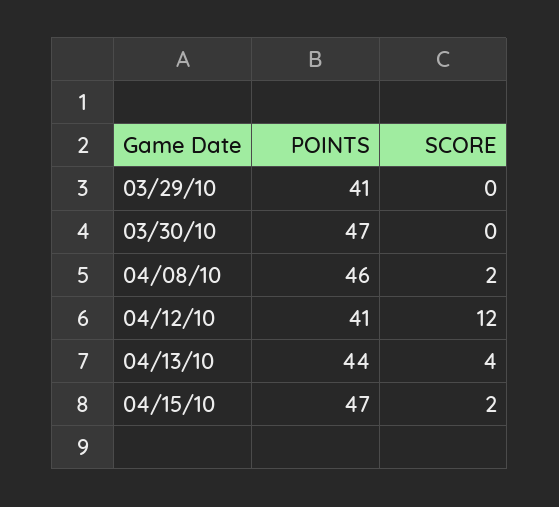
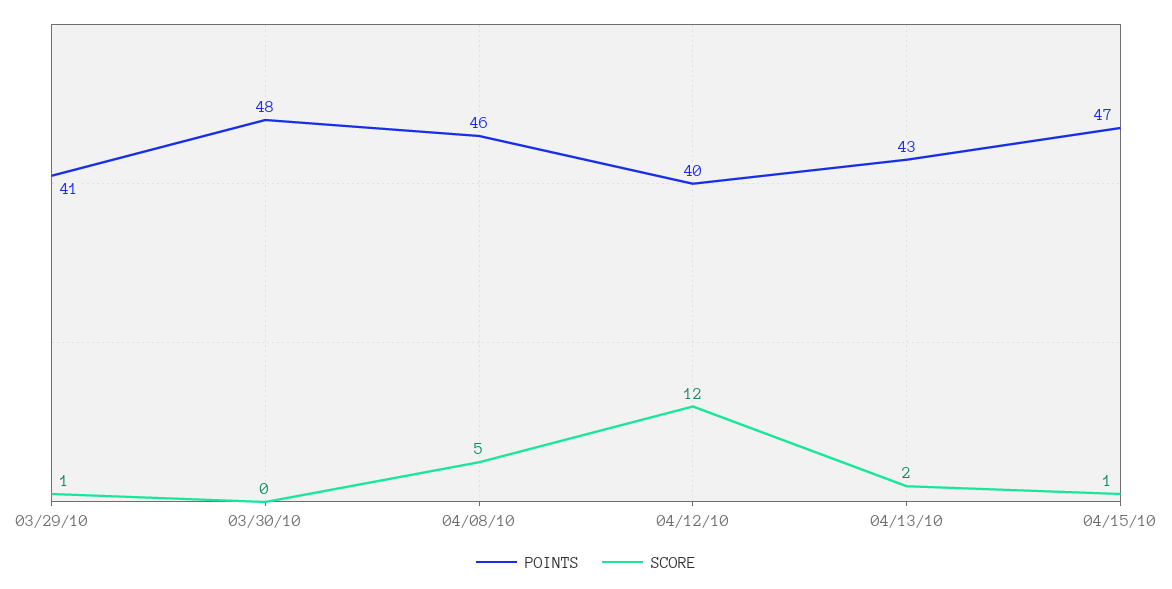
SCORE, 03/29/10: 0 -> 1
POINTS, 03/30/10: 47 -> 48
SCORE, 04/08/10: 2 -> 5
POINTS, 04/12/10: 41 -> 40
POINTS, 04/13/10: 44 -> 43
SCORE, 04/13/10: 4 -> 2
SCORE, 04/15/10: 2 -> 1

